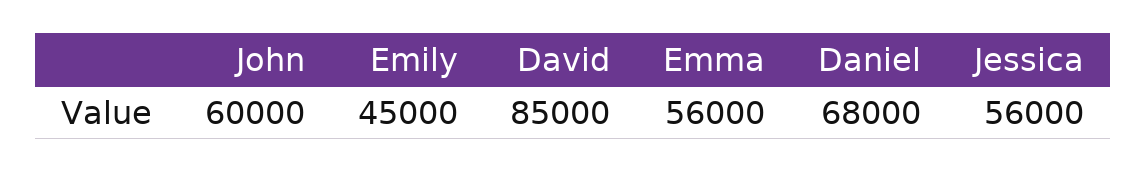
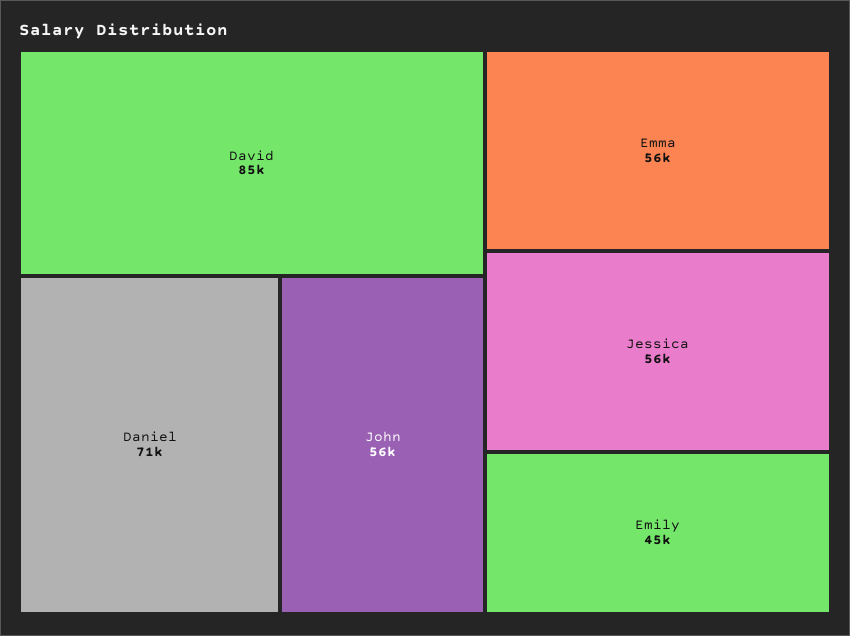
John: 60000 -> 56000
Daniel: 68000 -> 71000

